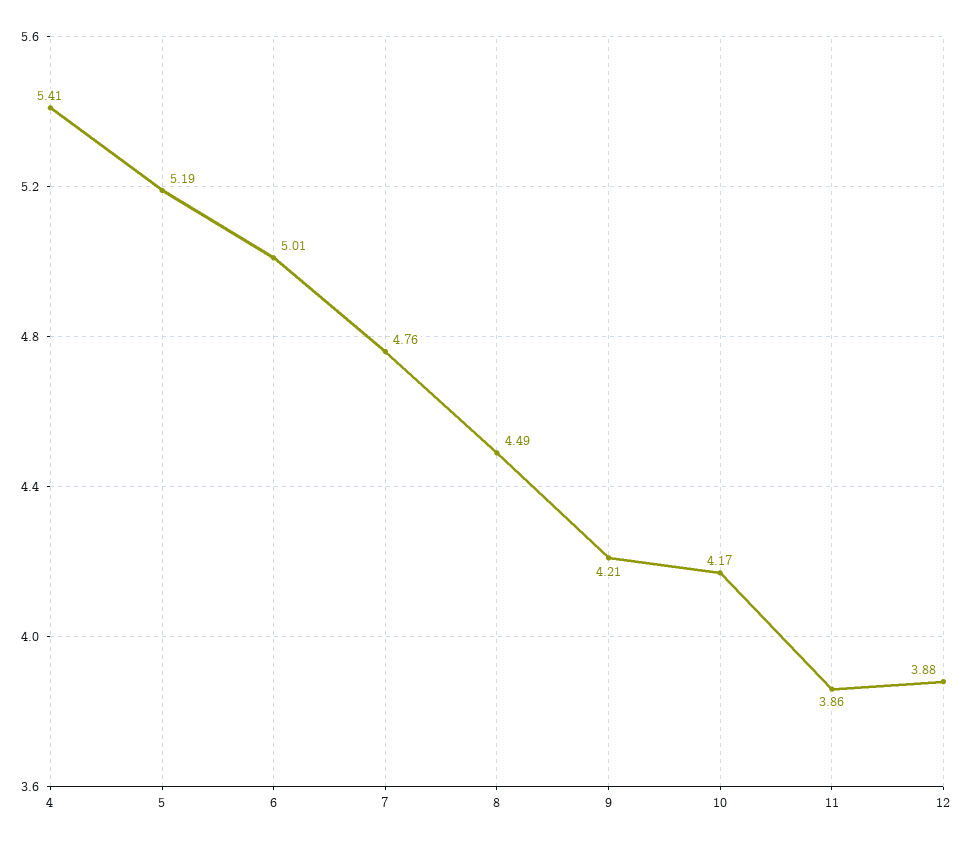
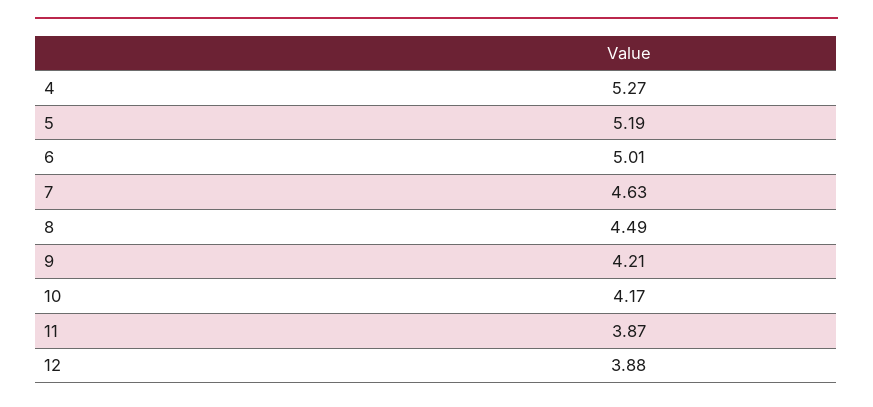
4: 5.41 -> 5.27
7: 4.76 -> 4.63
11: 3.86 -> 3.87

